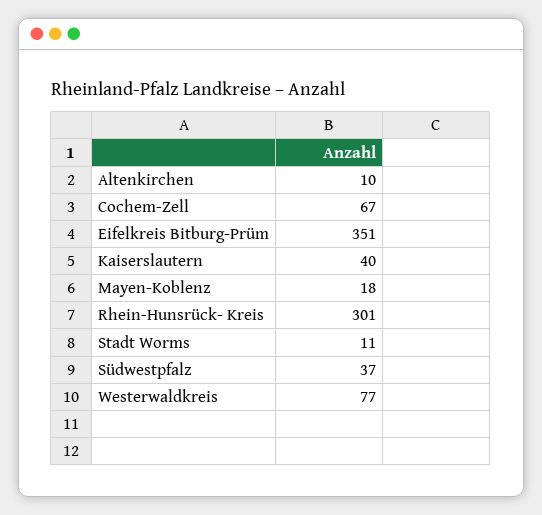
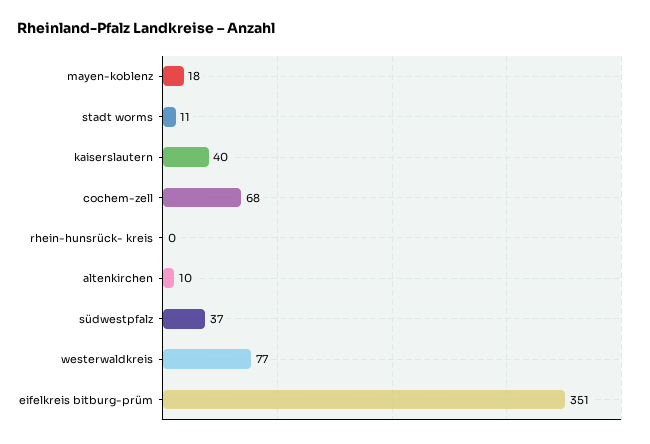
Cochem-Zell: 67 -> 68
Rhein-Hunsrück- Kreis: 301 -> 0

